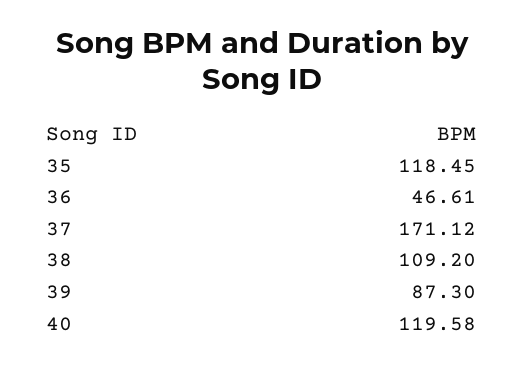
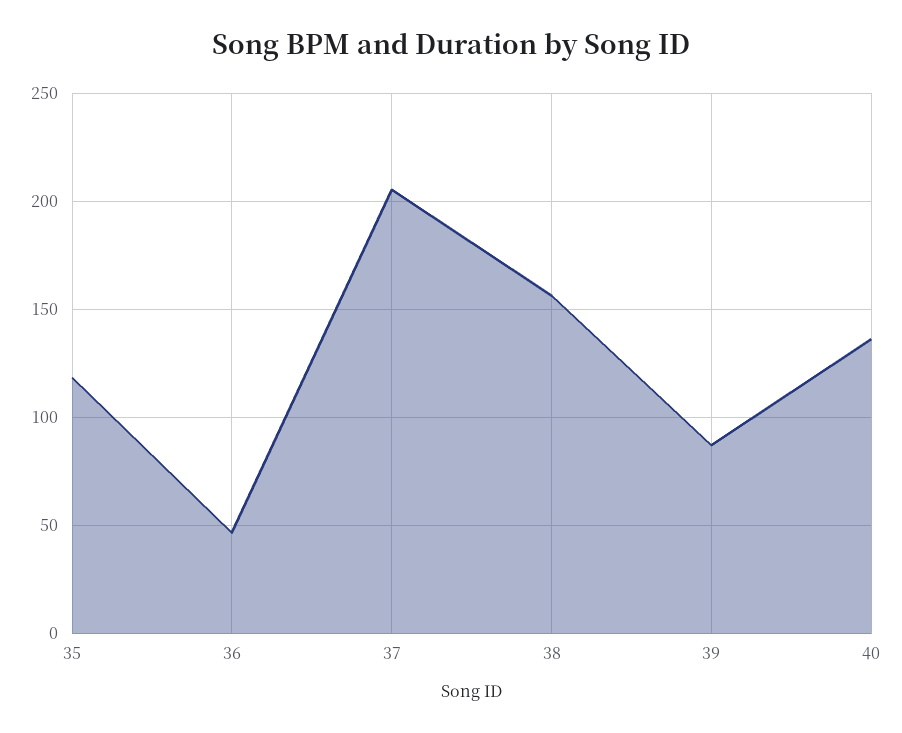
37: 171.12 -> 205
38: 109.2 -> 155
40: 119.58 -> 135

